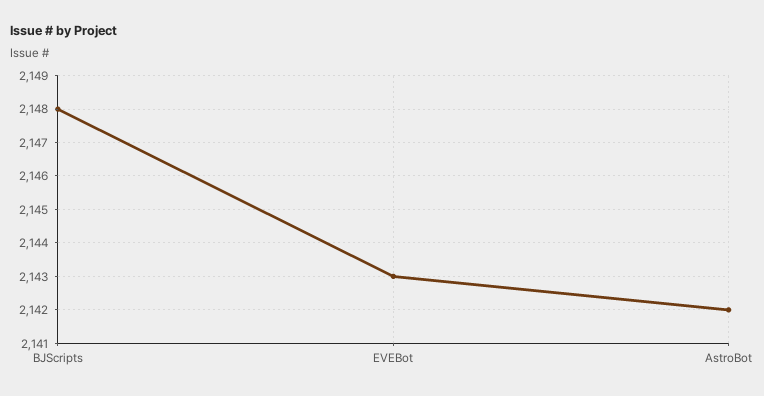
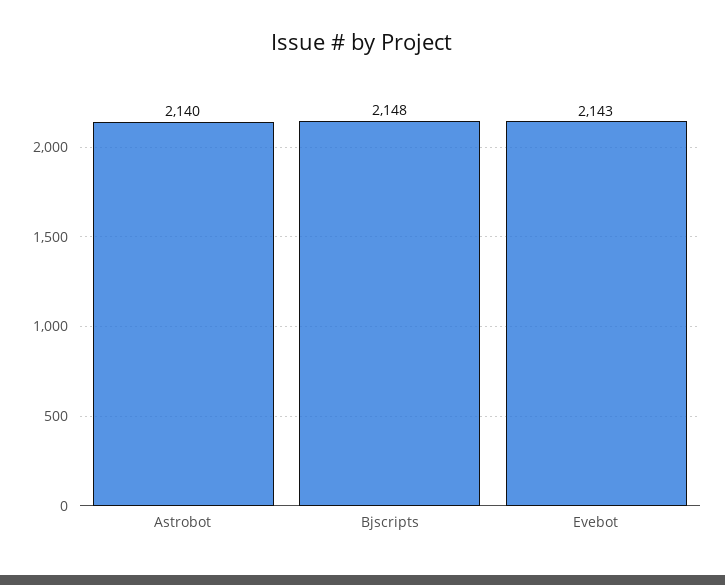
AstroBot: 2142 -> 2140

